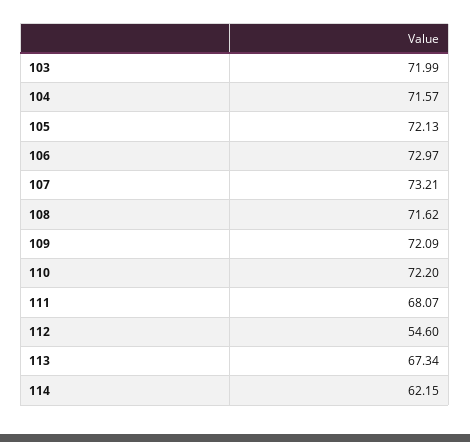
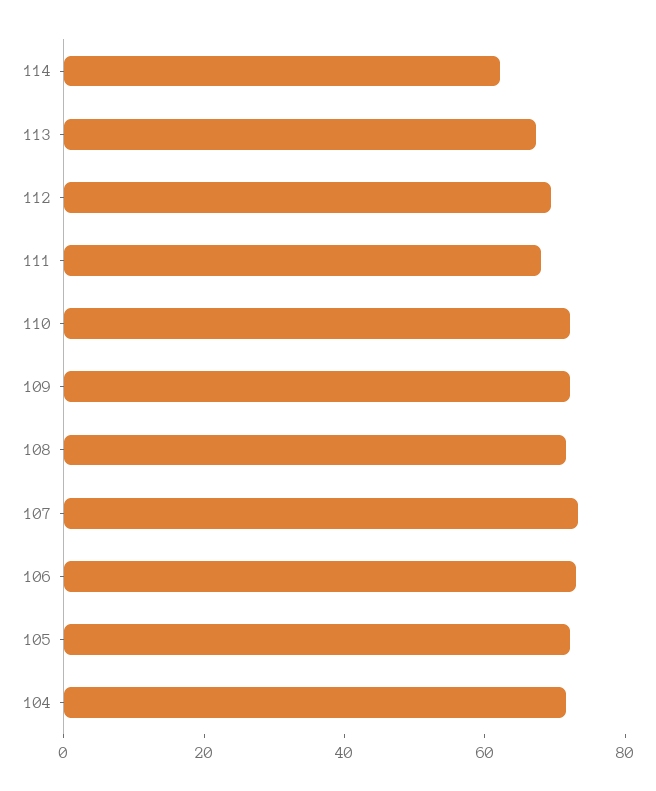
103: 71.99 -> none
112: 54.6 -> 70

